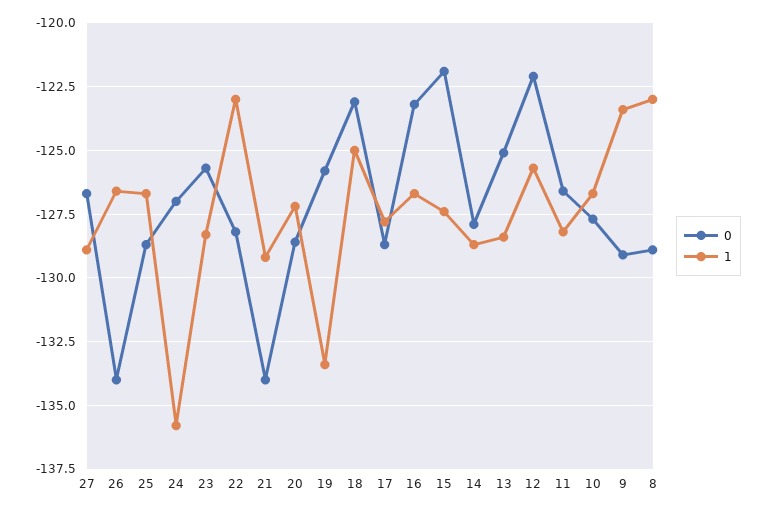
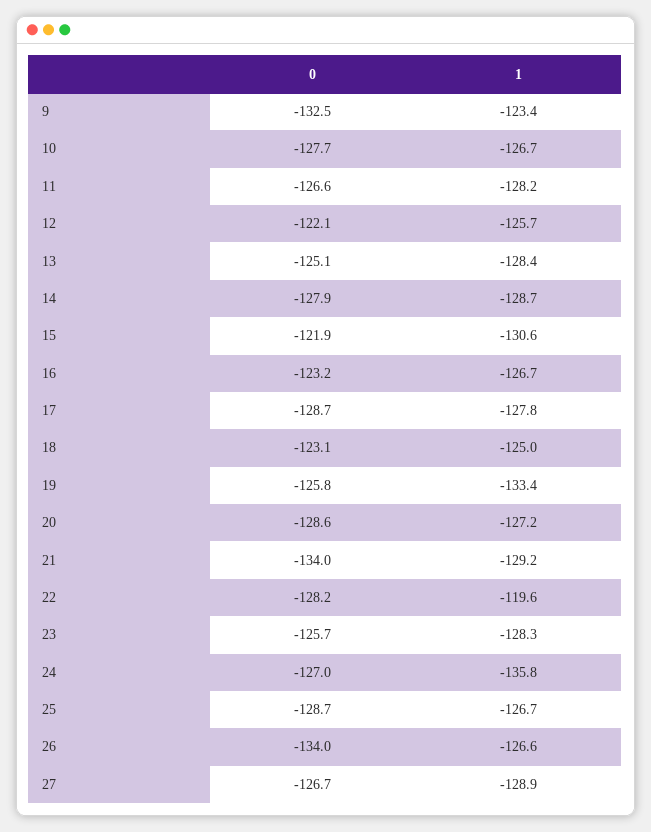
1, 22: -123 -> -119.6
1, 15: -127.5 -> -130.6
0, 9: -129 -> -132.5
0, 8: -129 -> none
1, 8: -123 -> none

